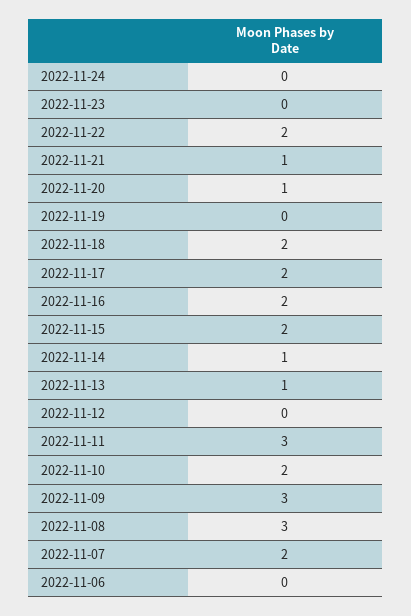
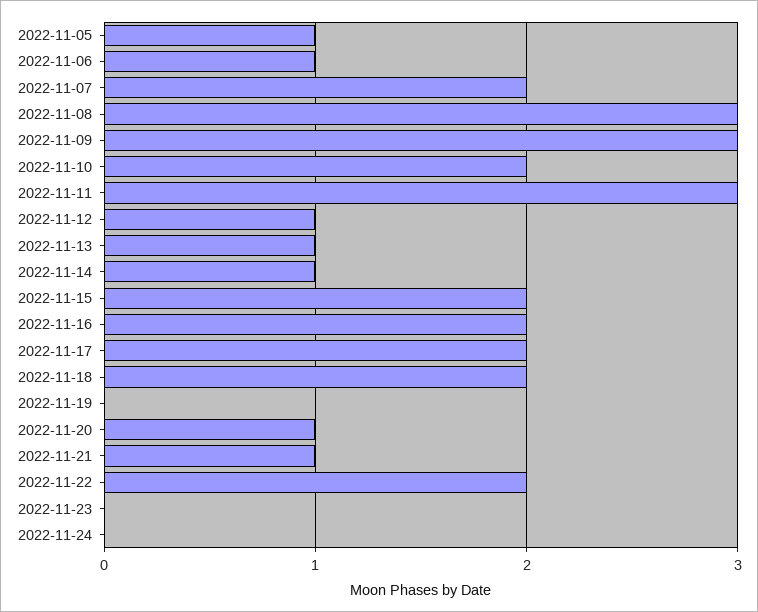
2022-11-12: 0 -> 1
2022-11-06: 0 -> 1
2022-11-05: none -> 1

